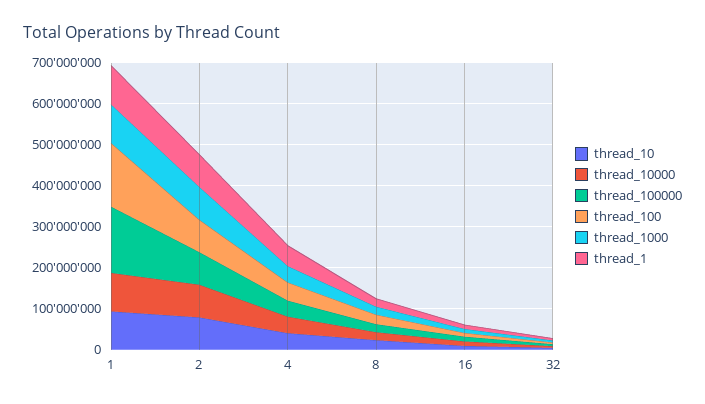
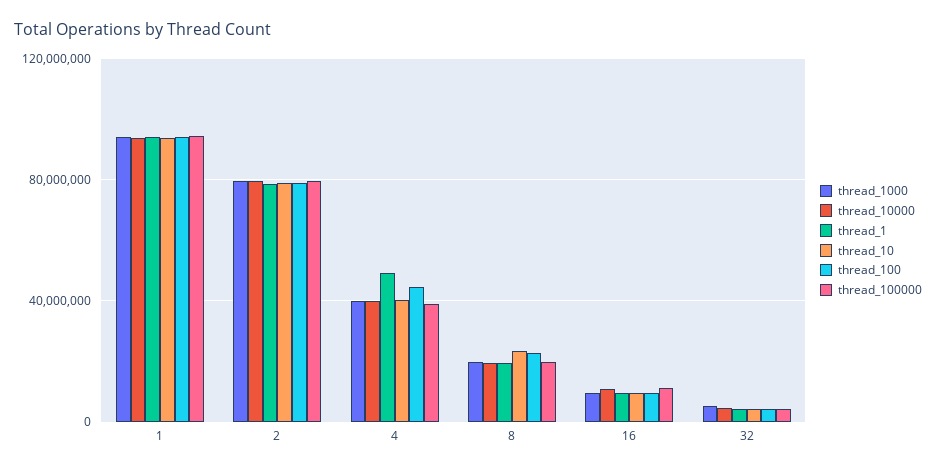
thread_100000, 1: 160000000 -> 95000000
thread_100, 1: 160000000 -> 95000000

